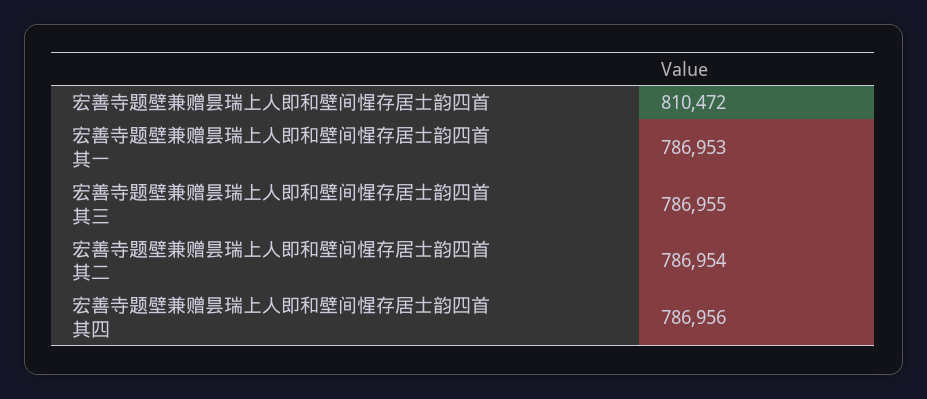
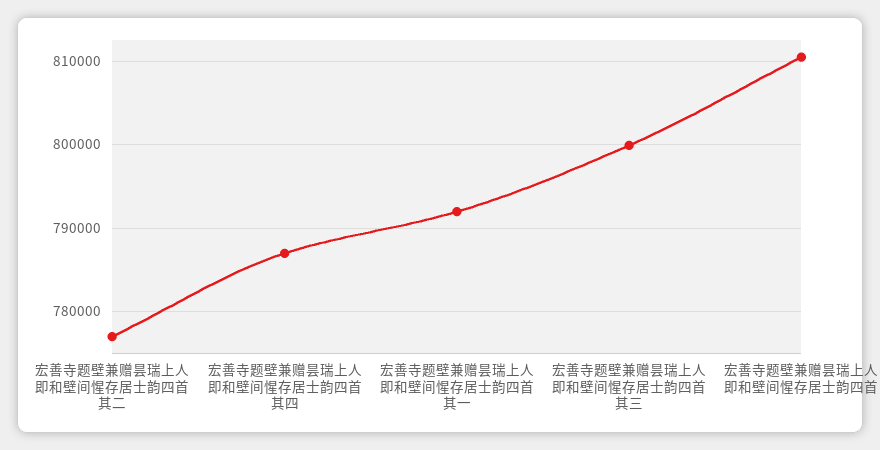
宏善寺题壁兼赠昙瑞上人即和壁间惺存居士韵四首 其一: 786953 -> 792000
宏善寺题壁兼赠昙瑞上人即和壁间惺存居士韵四首 其三: 786955 -> 800000
宏善寺题壁兼赠昙瑞上人即和壁间惺存居士韵四首 其二: 786954 -> 777000

